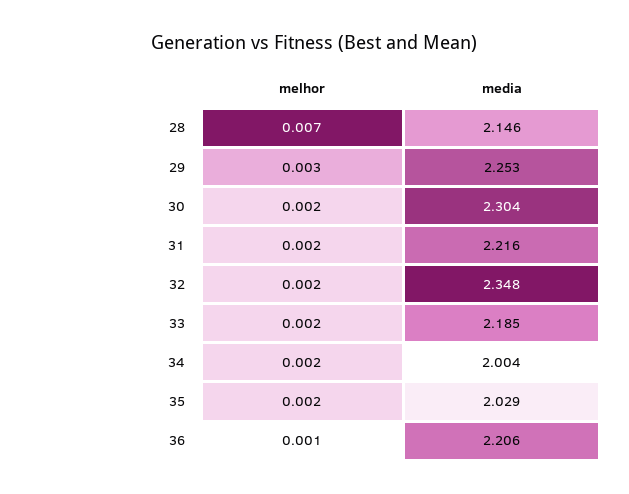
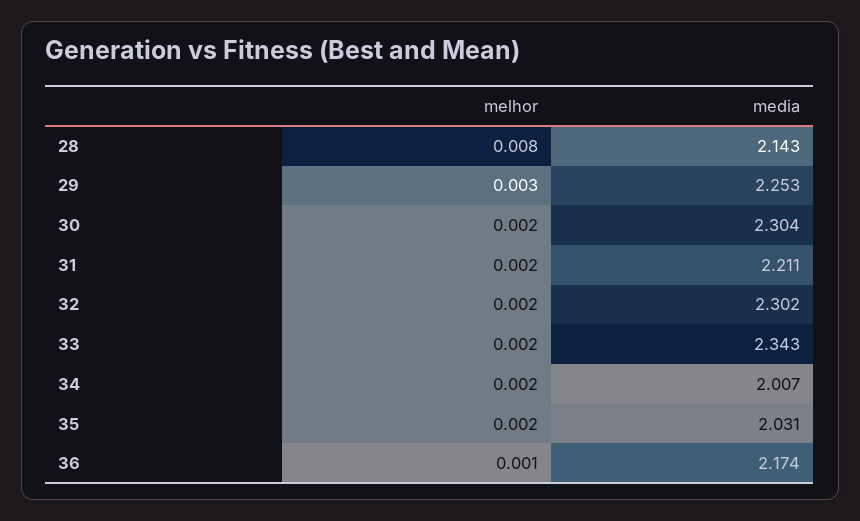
melhor, 28: 0.007 -> 0.008
media, 28: 2.146 -> 2.143
media, 31: 2.216 -> 2.211
media, 32: 2.348 -> 2.302
media, 33: 2.185 -> 2.343
media, 34: 2.004 -> 2.007
media, 35: 2.029 -> 2.031
media, 36: 2.206 -> 2.174

